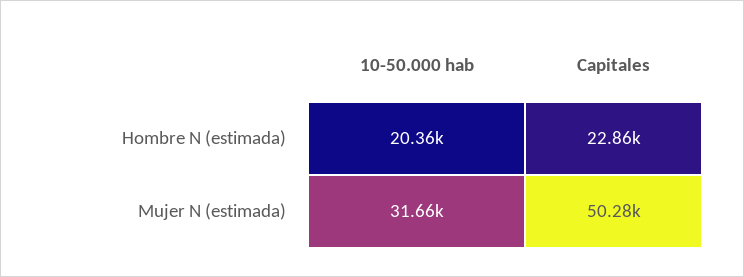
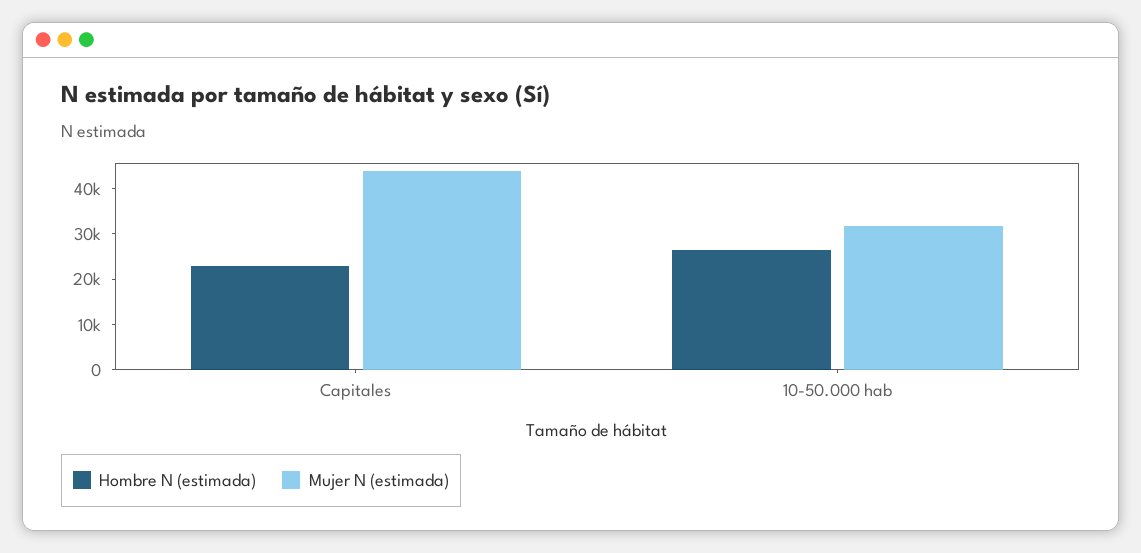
Hombre N (estimada), 10-50.000 hab: 20360 -> 26000
Mujer N (estimada), Capitales: 50280 -> 44000

